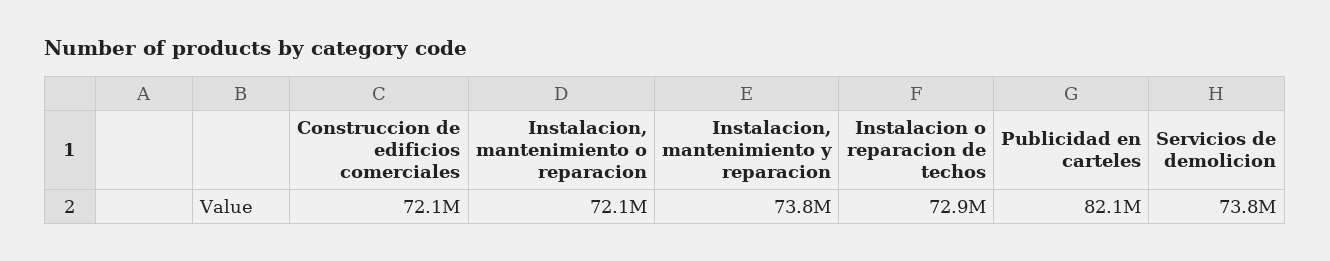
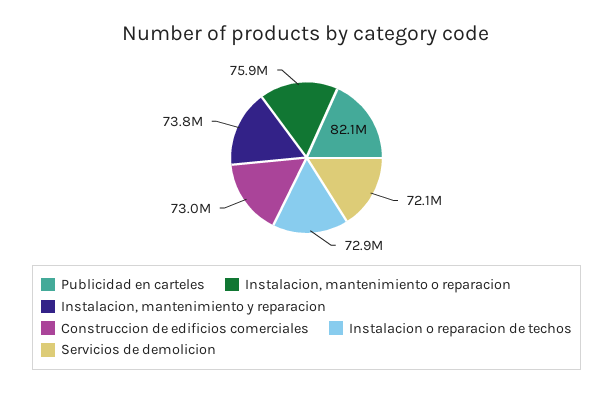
Construccion de edificios comerciales: 72100000 -> 73000000
Instalacion, mantenimiento o reparacion: 72100000 -> 75900000
Servicios de demolicion: 73800000 -> 72100000

